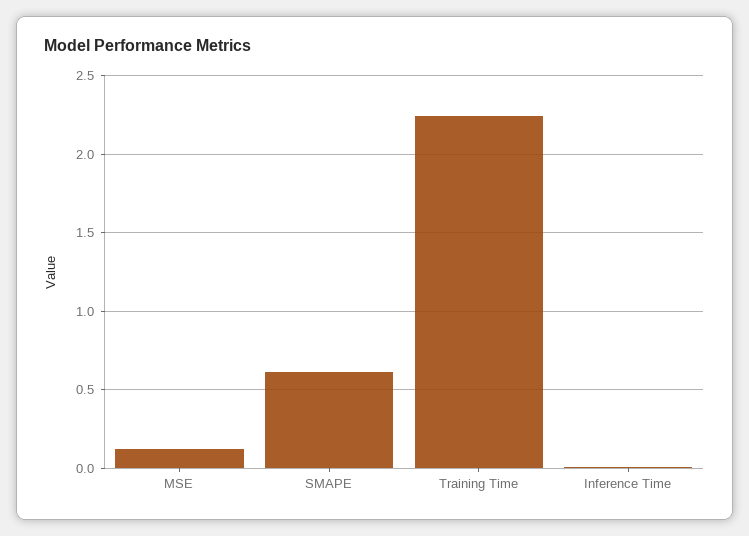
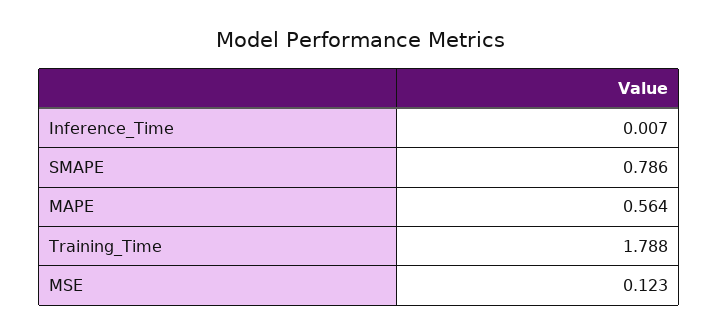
SMAPE: 0.6 -> 0.786
Training Time: 2.25 -> 1.788
MAPE: none -> 0.564

